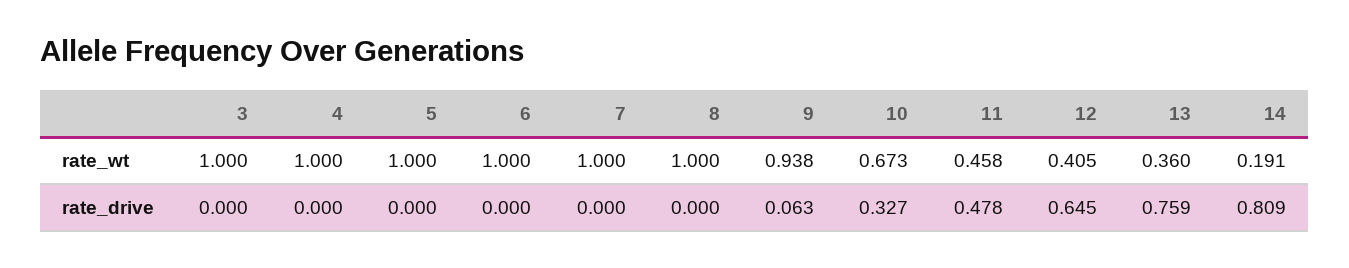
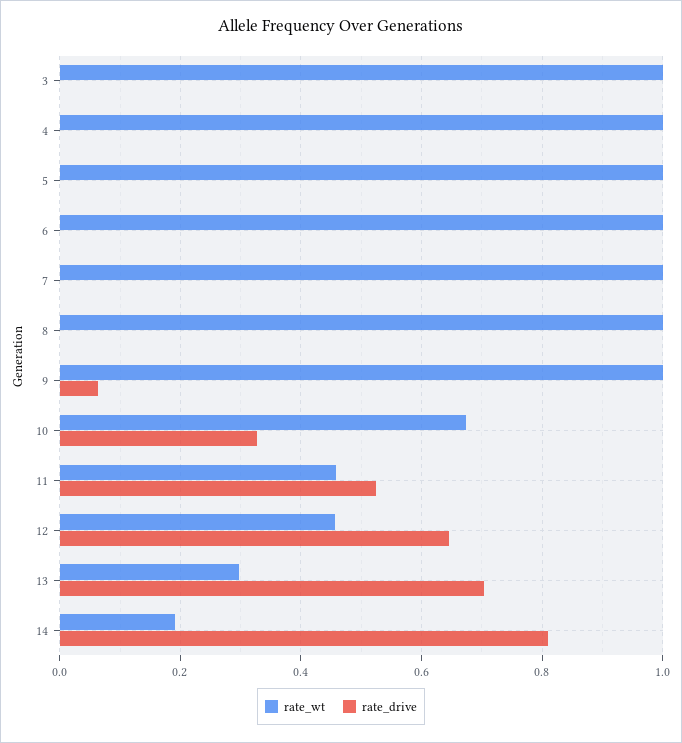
rate_wt, 9: 0.938 -> 1
rate_wt, 12: 0.405 -> 0.46
rate_wt, 13: 0.36 -> 0.3
rate_drive, 11: 0.478 -> 0.52
rate_drive, 13: 0.759 -> 0.7

